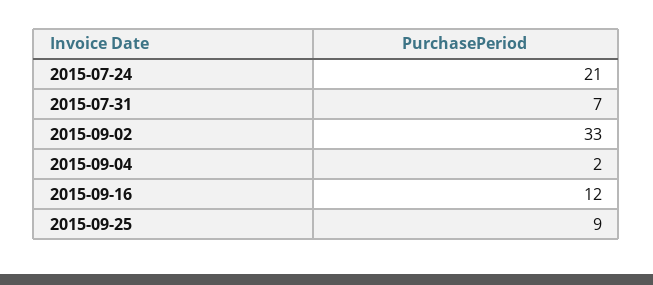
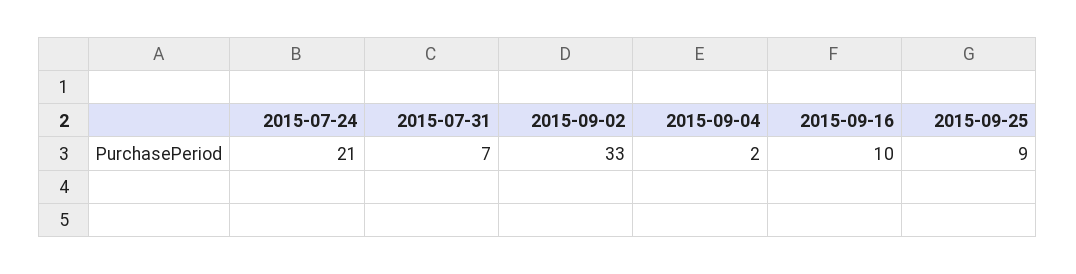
2015-09-16: 12 -> 10

